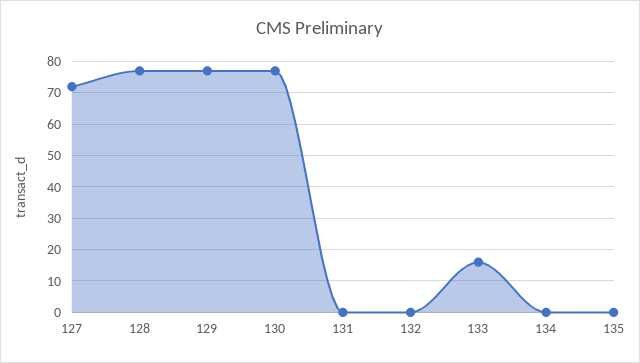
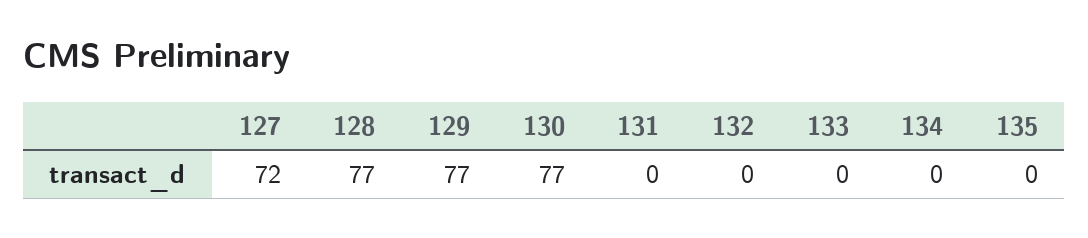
133: 15 -> 0

